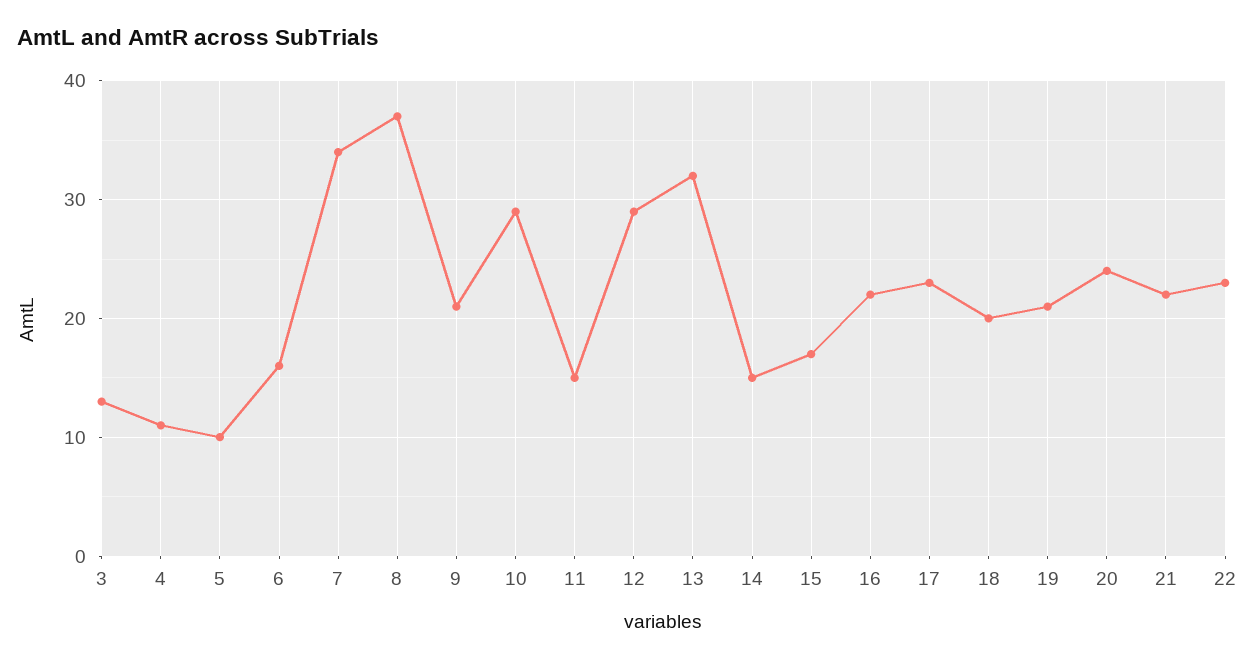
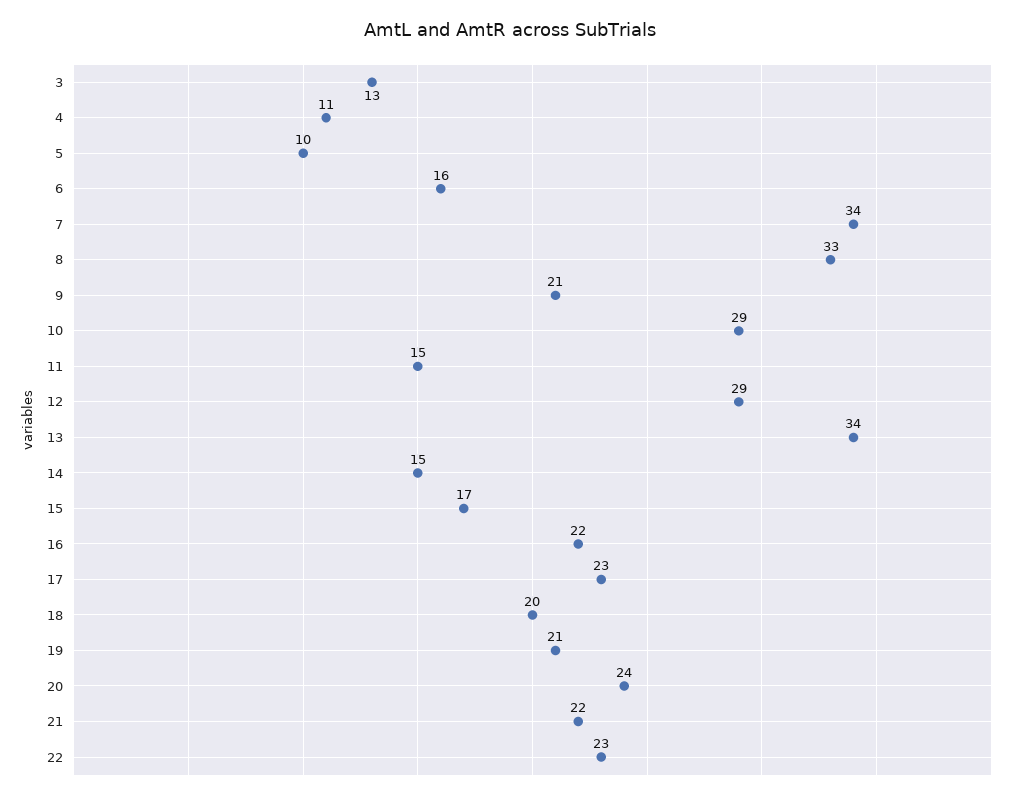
8: 37 -> 33
13: 32 -> 34

